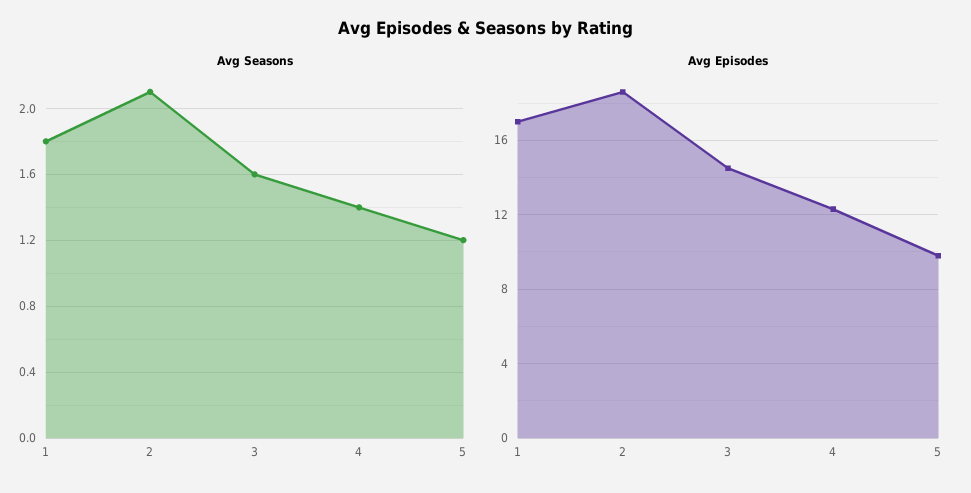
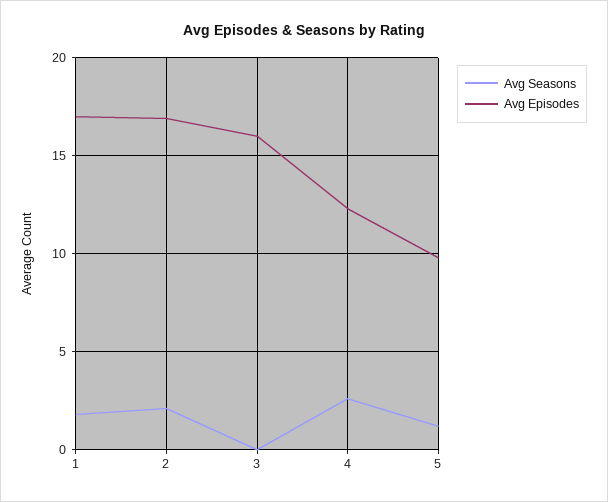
Avg Seasons, 3: 1.6 -> 0
Avg Seasons, 4: 1.4 -> 2.5
Avg Episodes, 2: 18.5 -> 17
Avg Episodes, 3: 14.5 -> 16

